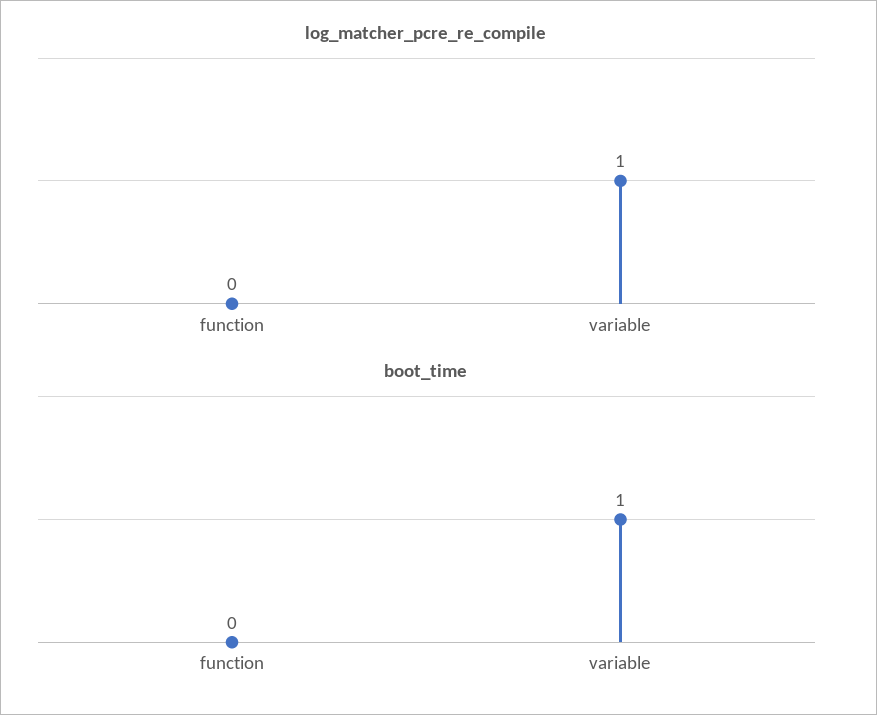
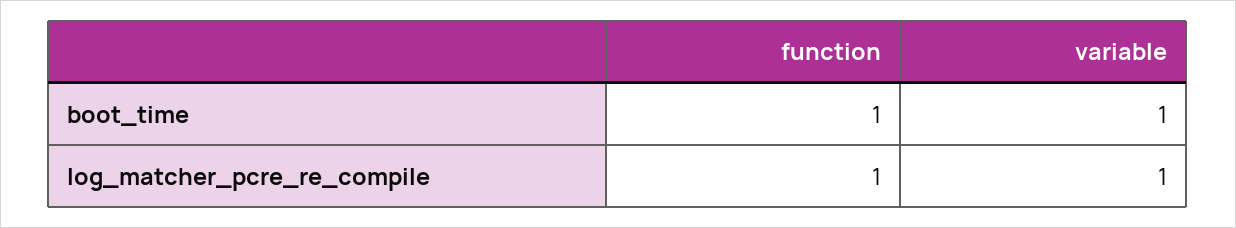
log_matcher_pcre_re_compile, function: 0 -> 1
boot_time, function: 0 -> 1

